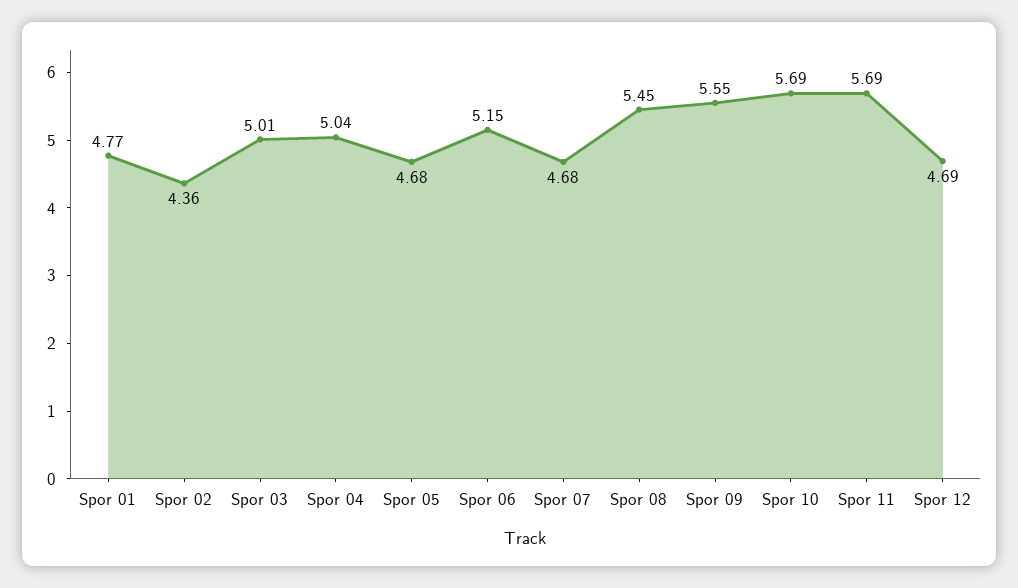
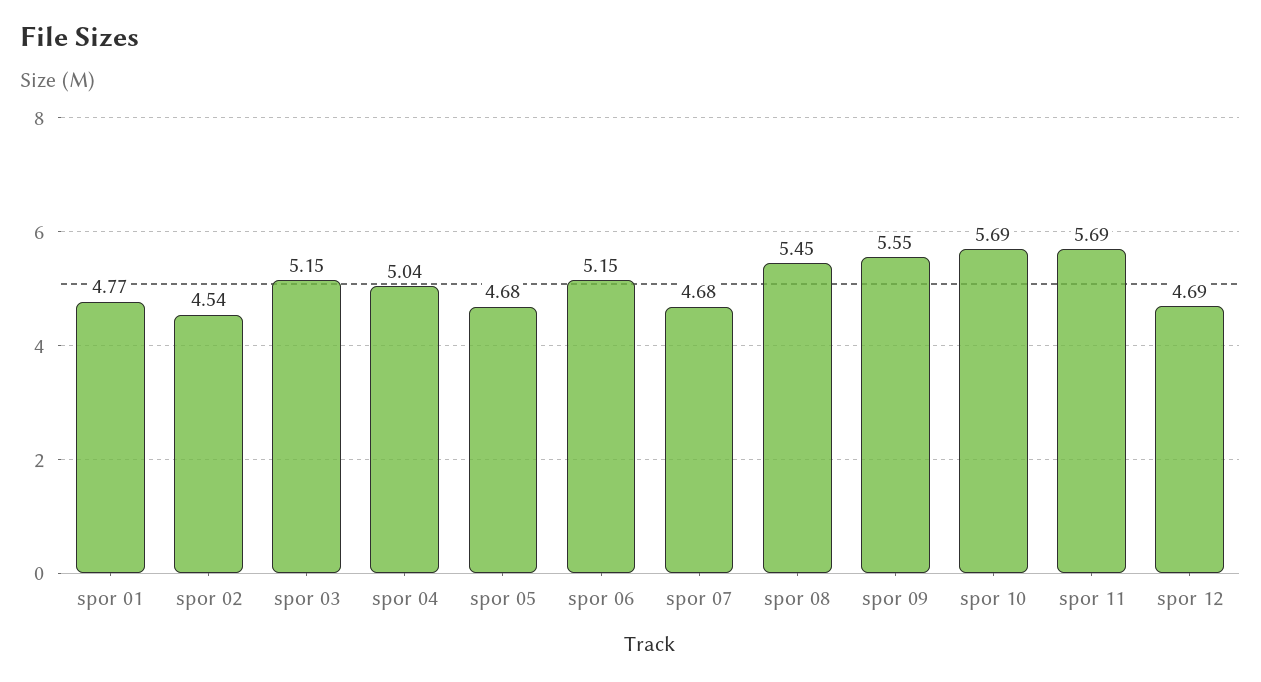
Spor 02: 4.36 -> 4.54
Spor 03: 5.01 -> 5.15

